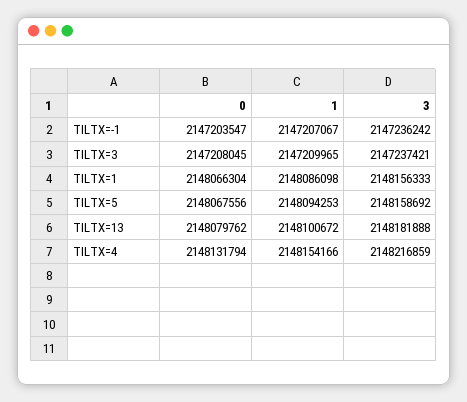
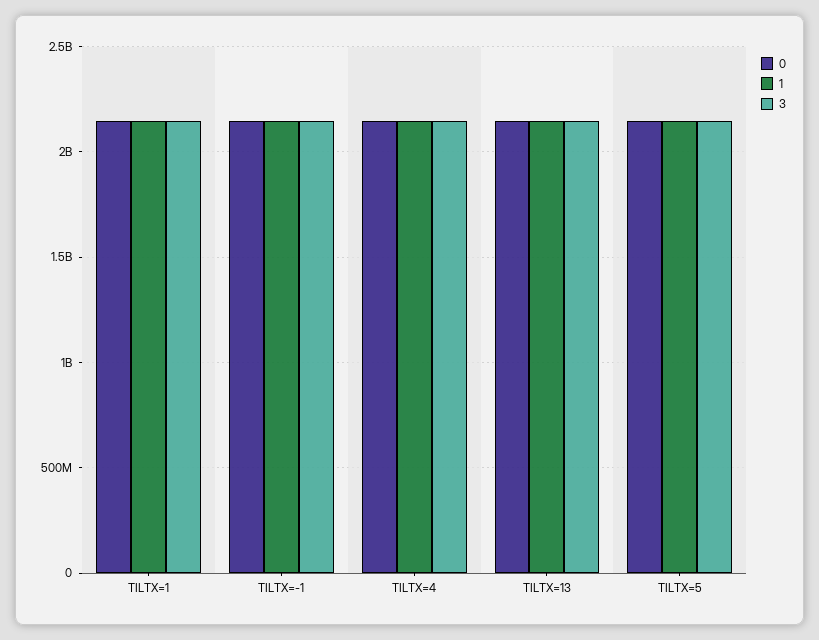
0, TILTX=3: 2147208045 -> none
1, TILTX=3: 2147209965 -> none
3, TILTX=3: 2147237421 -> none

